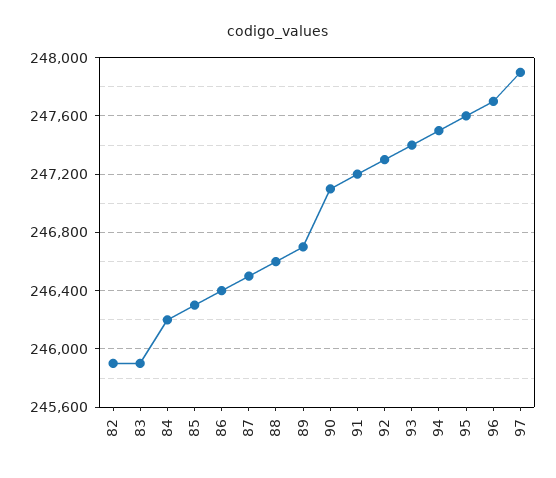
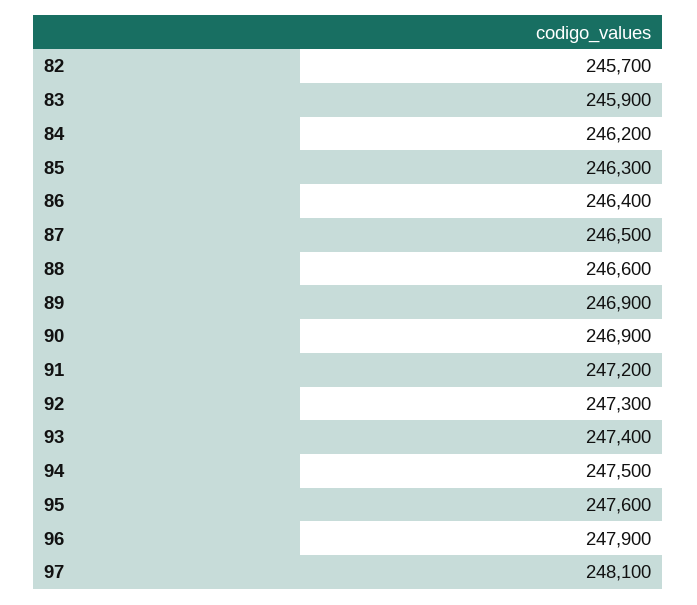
82: 245900 -> 245700
89: 246700 -> 246900
90: 247100 -> 246900
96: 247700 -> 247900
97: 247900 -> 248100

